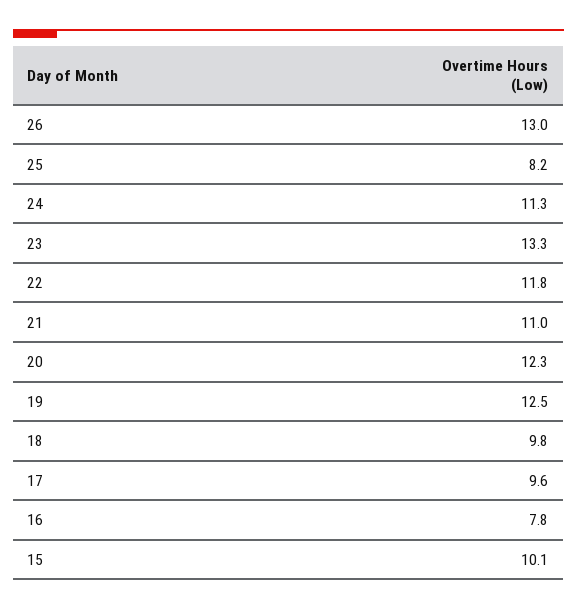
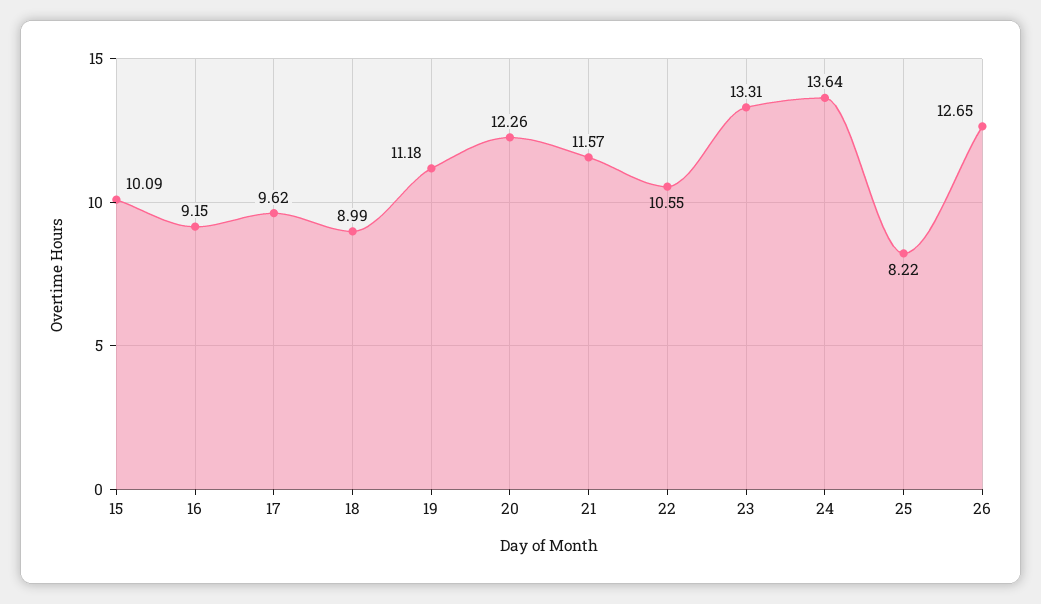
26: 13 -> 12.65
24: 11.3 -> 13.64
22: 11.8 -> 10.55
21: 11 -> 11.57
19: 12.5 -> 11.18
18: 9.8 -> 8.99
16: 7.8 -> 9.15

